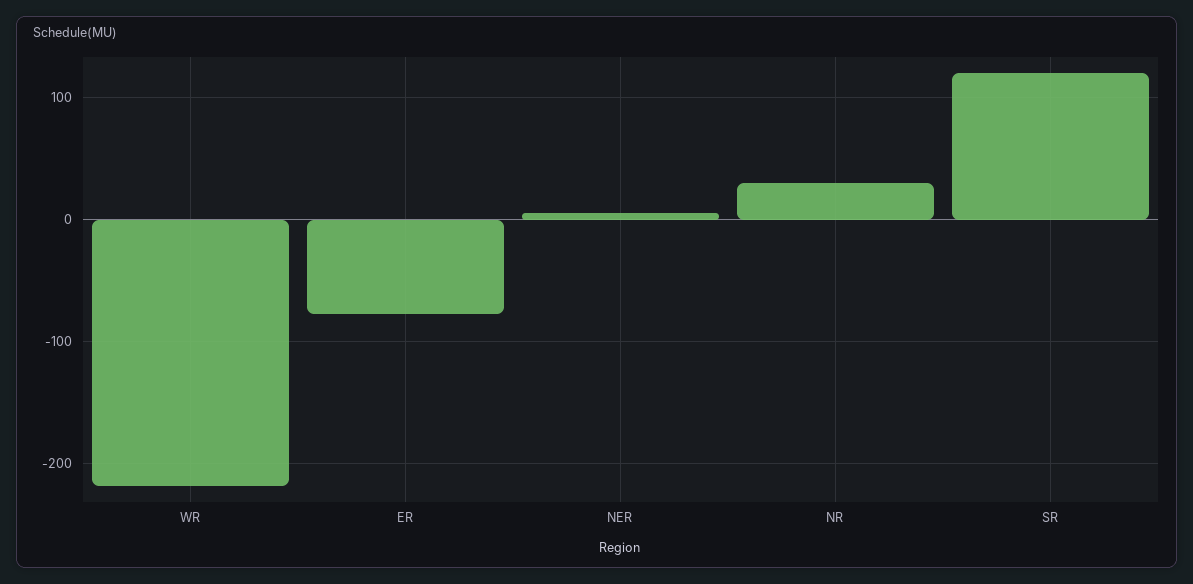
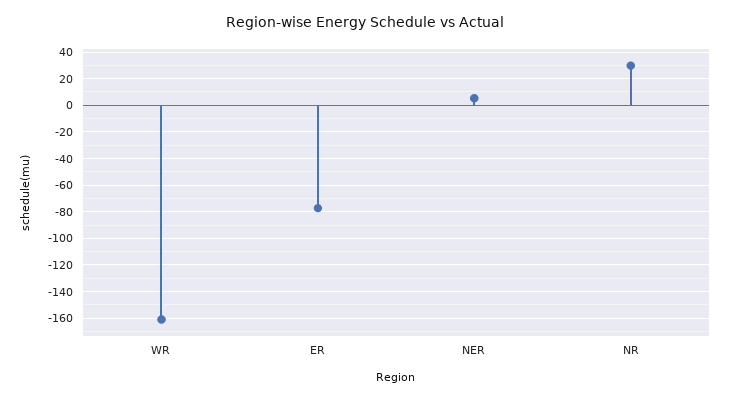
WR: -220 -> -160
SR: 120 -> none

